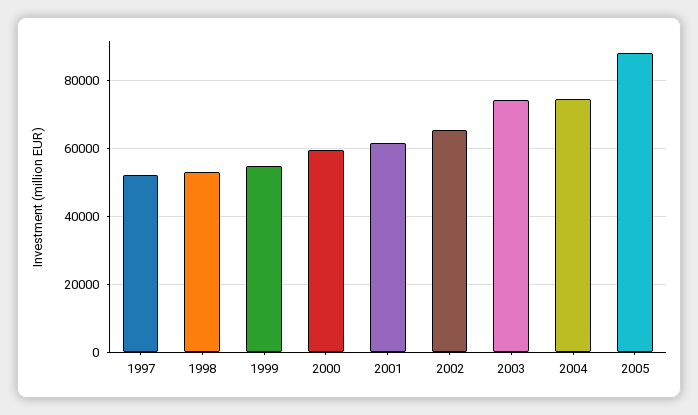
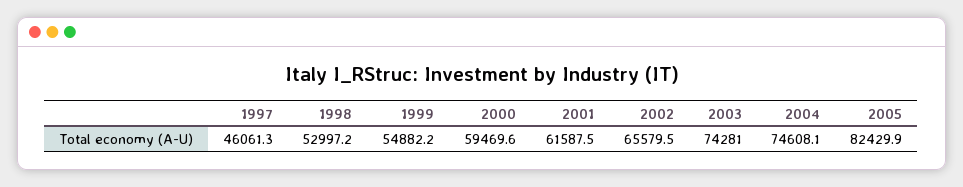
1997: 52000 -> 46061.3
2005: 88000 -> 82429.9

